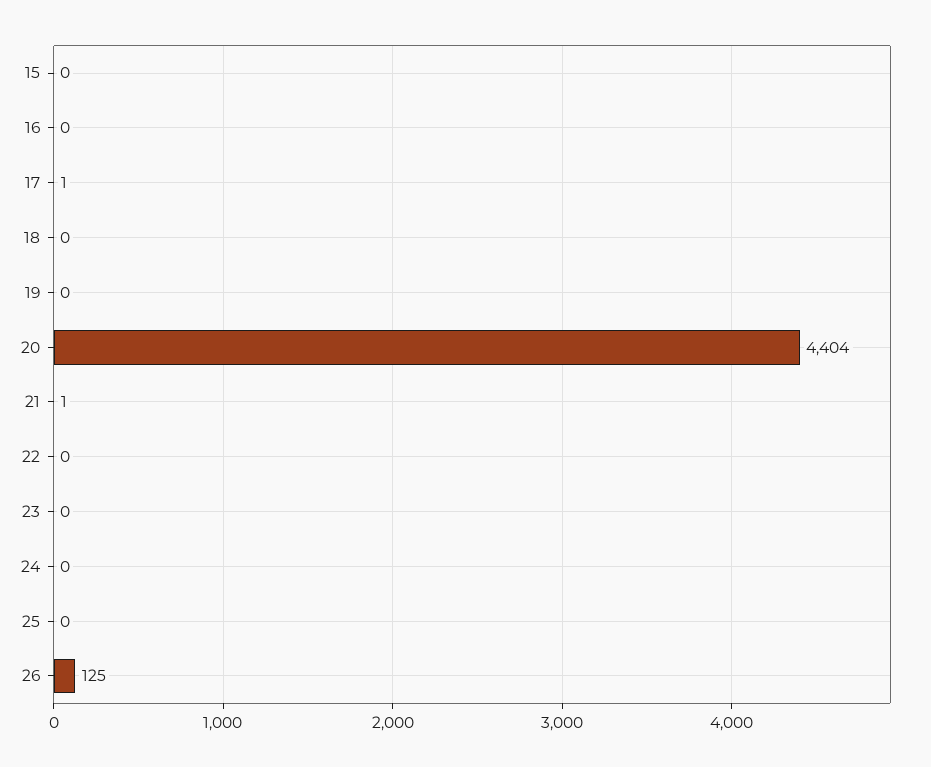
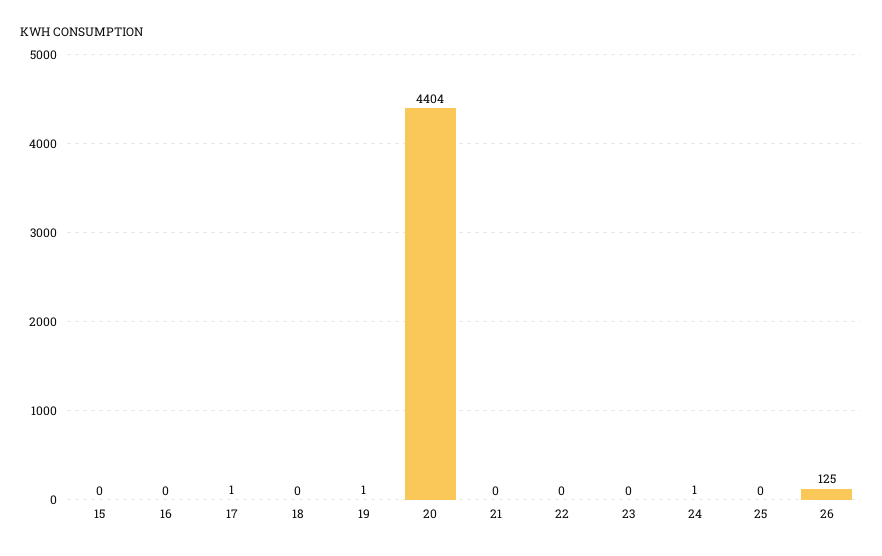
19: 0 -> 1
21: 1 -> 0
24: 0 -> 1

